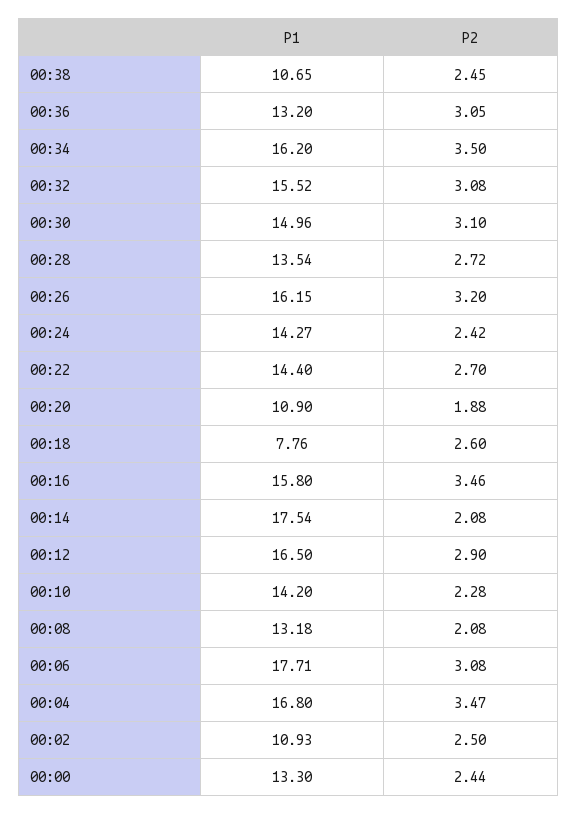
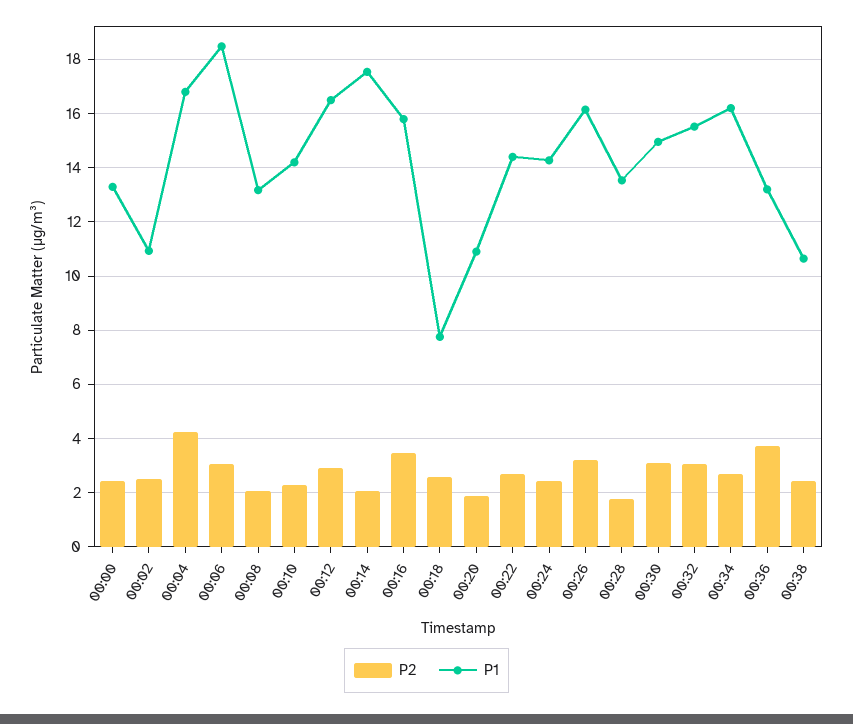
P2, 00:36: 3.05 -> 3.75
P2, 00:34: 3.5 -> 2.75
P2, 00:28: 2.72 -> 1.75
P1, 00:06: 17.71 -> 18.5
P2, 00:04: 3.47 -> 4.25

